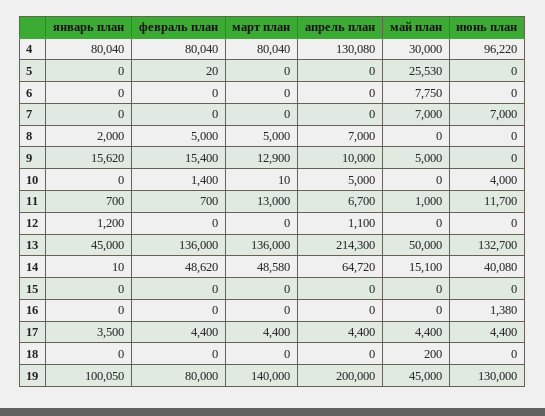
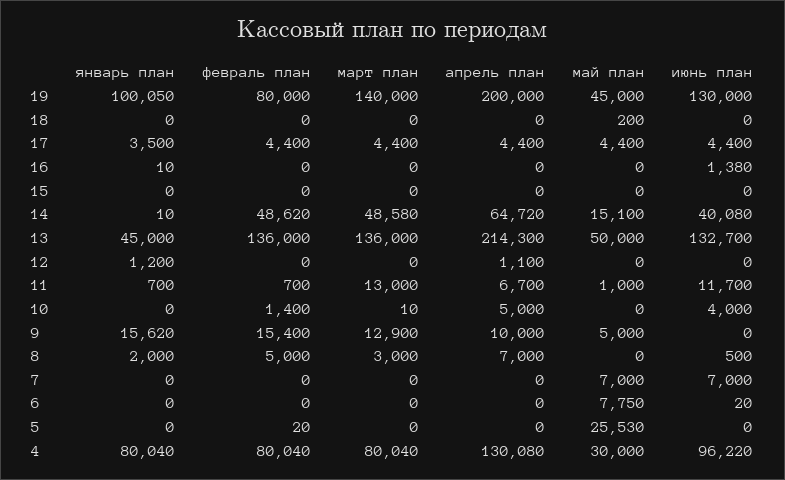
июнь план, 6: 0 -> 20
март план, 8: 5000 -> 3000
июнь план, 8: 0 -> 500
январь план, 16: 0 -> 10

